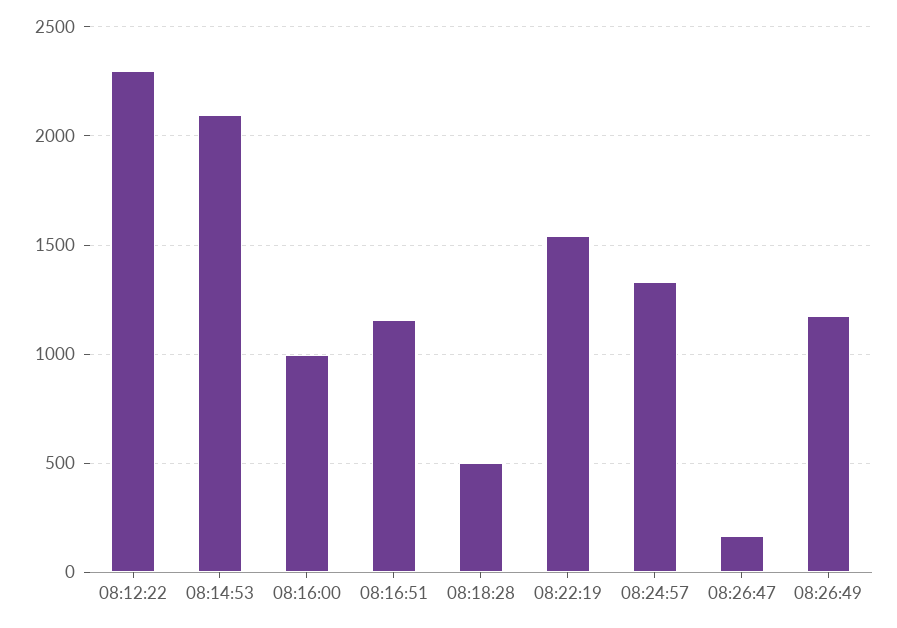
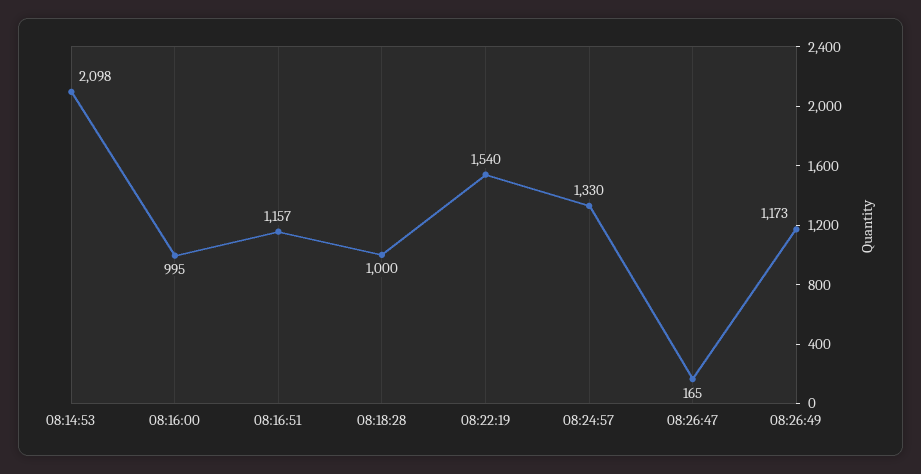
08:12:22: 2300 -> none
08:18:28: 500 -> 1000

